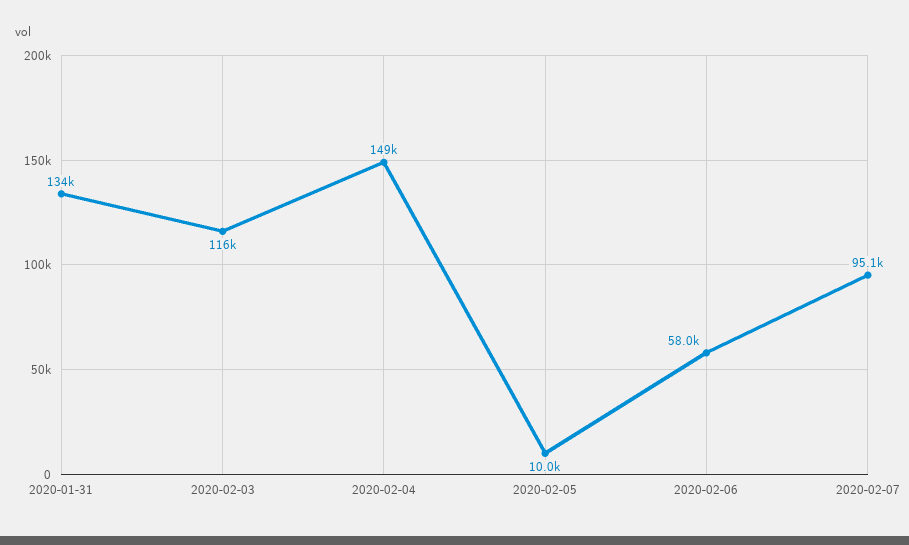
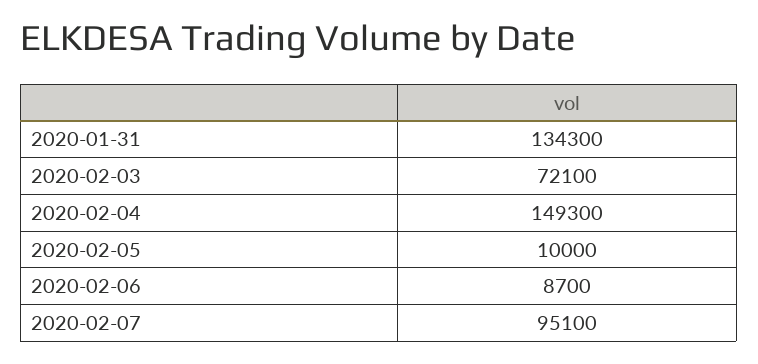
2020-02-03: 116000 -> 72100
2020-02-06: 58000 -> 8700

